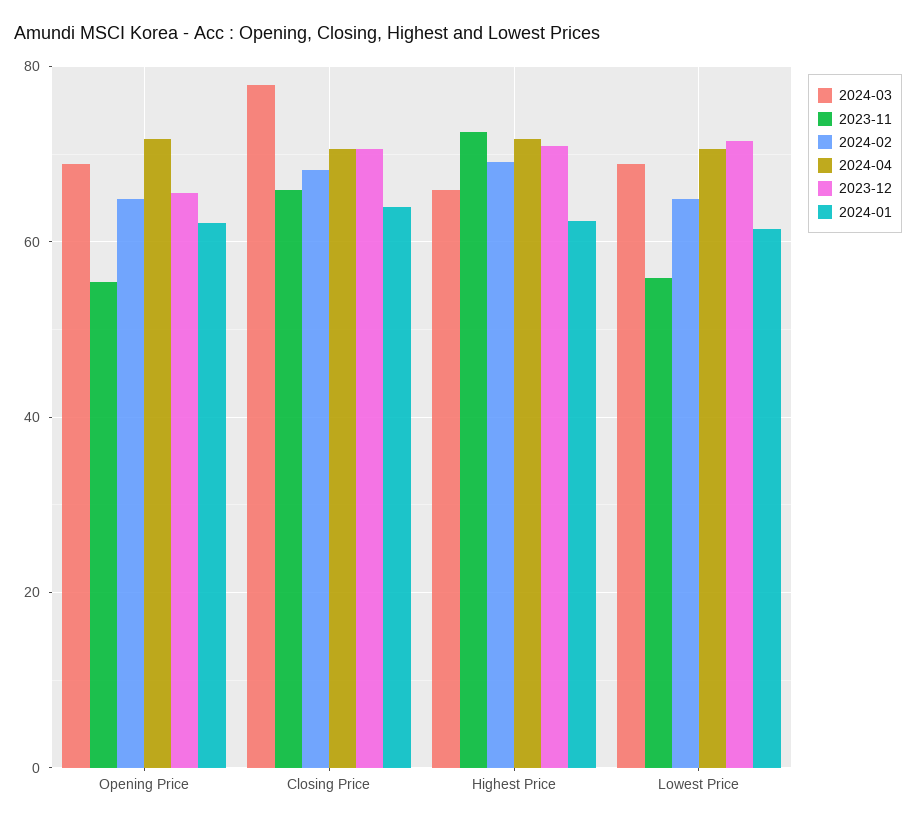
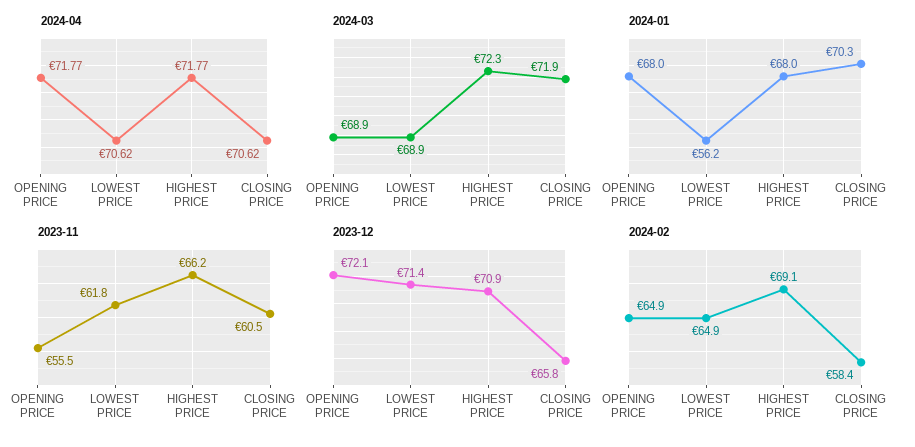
2023-12, Opening Price: 66 -> 72.1
2024-01, Opening Price: 62 -> 68
2024-03, Closing Price: 78 -> 71.9
2023-11, Closing Price: 66 -> 60.5
2024-02, Closing Price: 68 -> 58.4
2023-12, Closing Price: 70 -> 65.8
2024-01, Closing Price: 64 -> 70.3
2024-03, Highest Price: 66 -> 72.3
2023-11, Highest Price: 72 -> 66.2
2024-01, Highest Price: 62 -> 68
2023-11, Lowest Price: 56 -> 61.8
2024-01, Lowest Price: 62 -> 56.2

